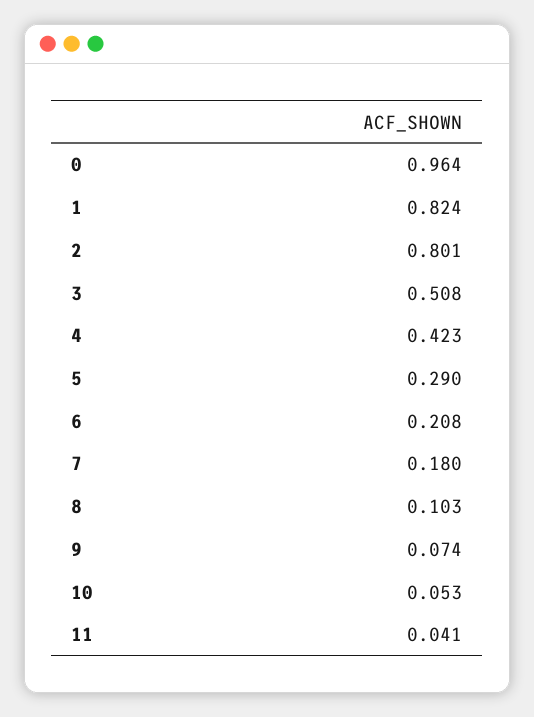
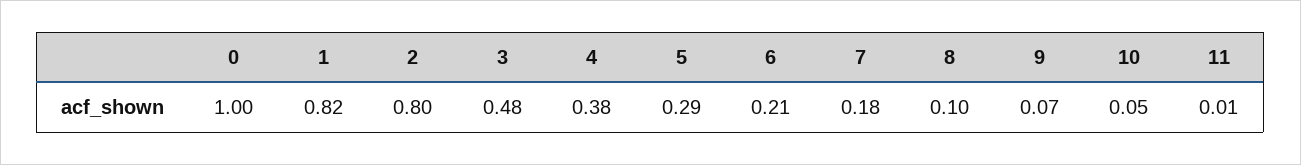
0: 0.964 -> 1
3: 0.508 -> 0.48
4: 0.423 -> 0.38
11: 0.041 -> 0.01

